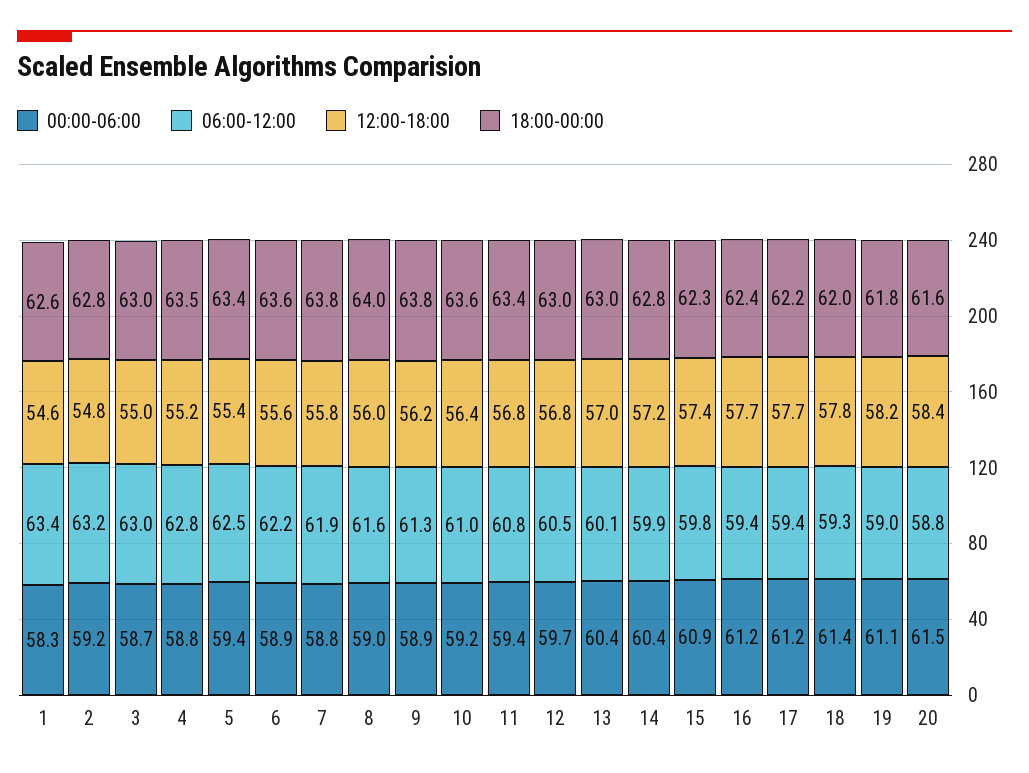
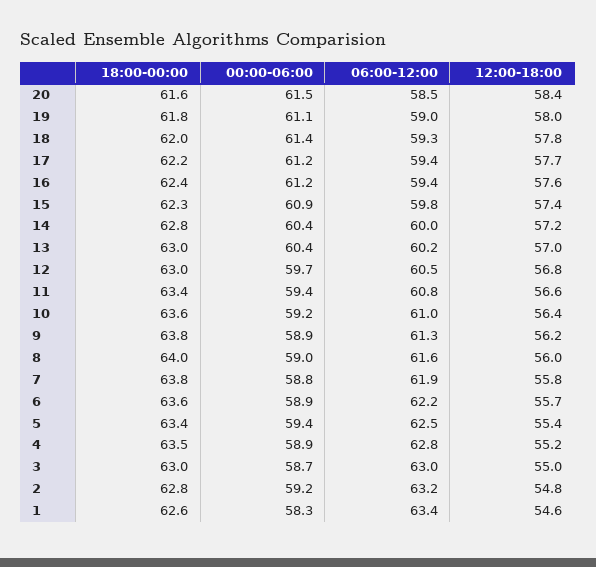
00:00-06:00, 4: 58.8 -> 58.9
12:00-18:00, 6: 55.6 -> 55.7
12:00-18:00, 11: 56.8 -> 56.6
06:00-12:00, 13: 60.1 -> 60.2
06:00-12:00, 14: 59.9 -> 60
12:00-18:00, 16: 57.7 -> 57.6
12:00-18:00, 19: 58.2 -> 58
06:00-12:00, 20: 58.8 -> 58.5

